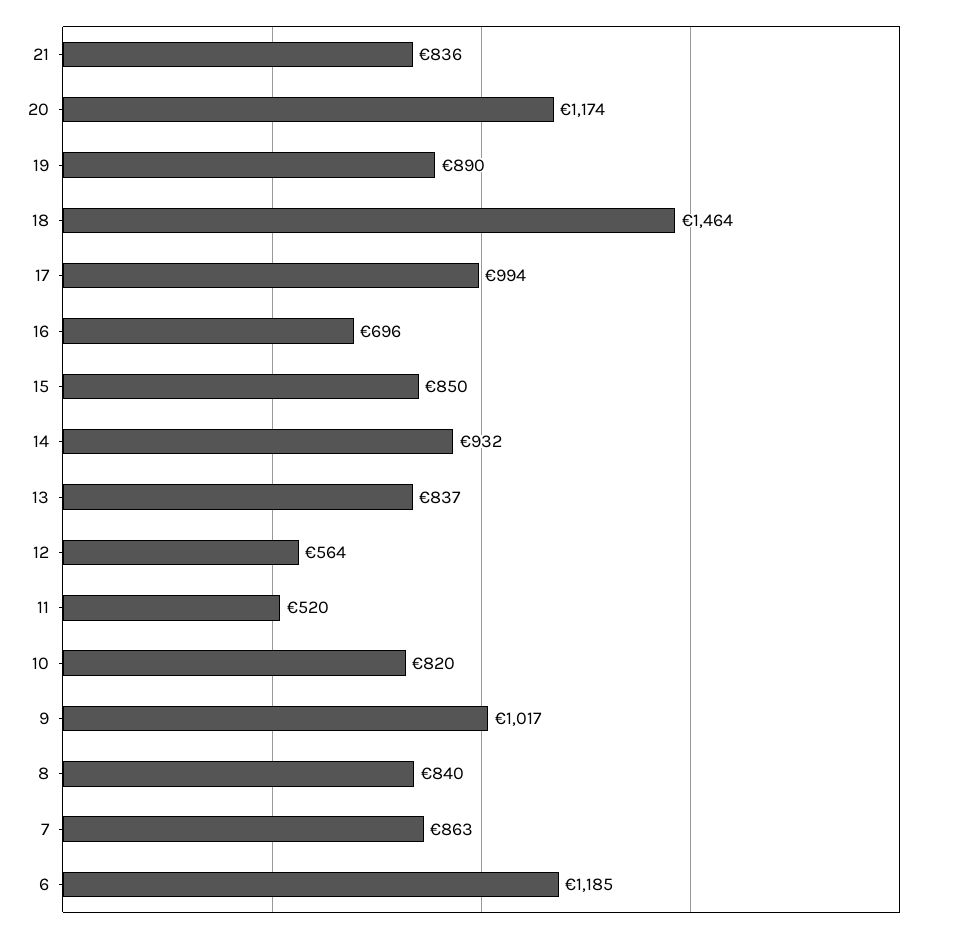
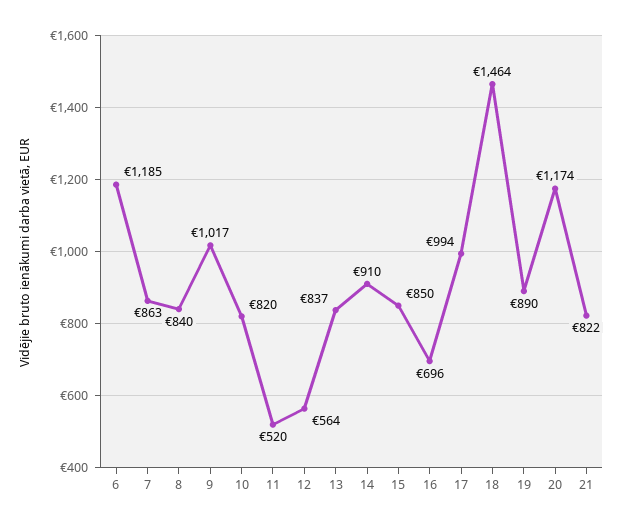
21: 836 -> 822
14: 932 -> 910

